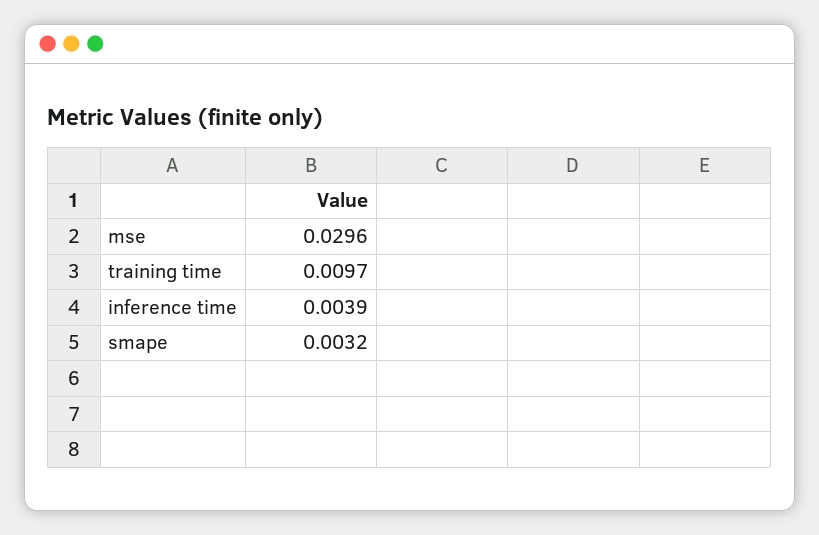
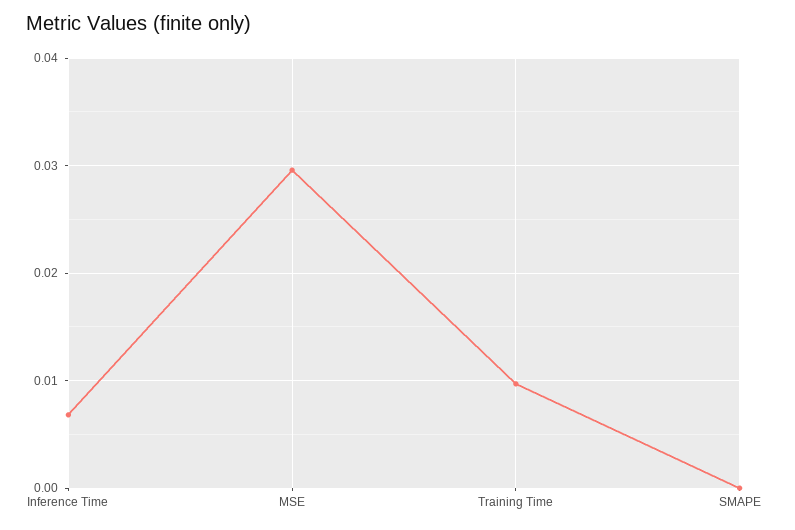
inference time: 0.0039 -> 0.007
smape: 0.0032 -> 0

